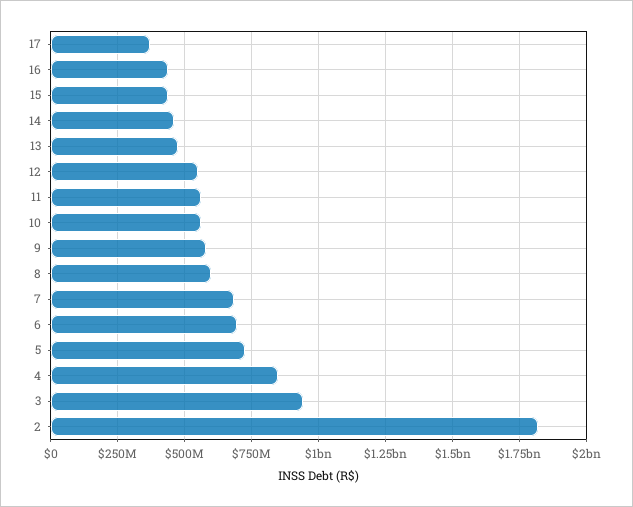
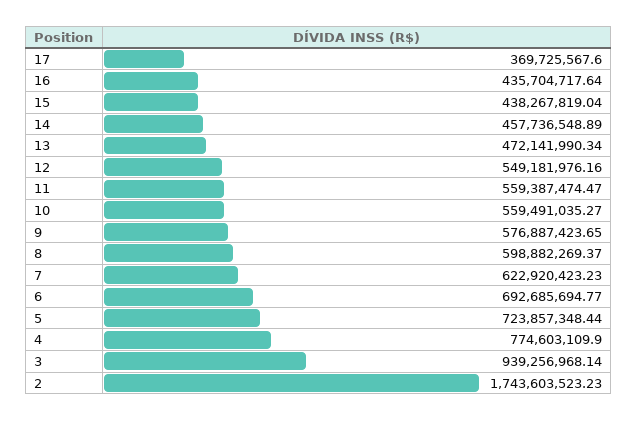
7: 675000000 -> 622920423.23
4: 850000000 -> 774603109.9
2: 1825000000 -> 1743603523.23

